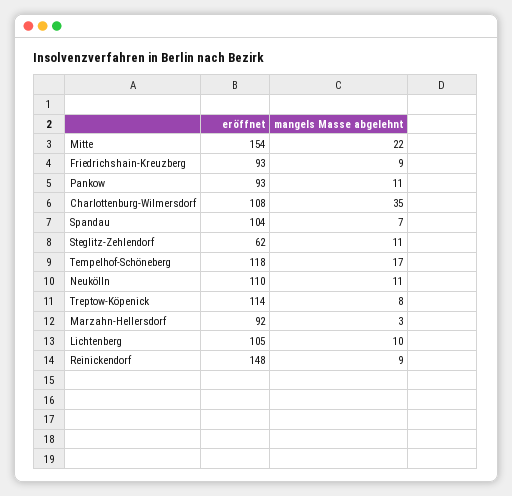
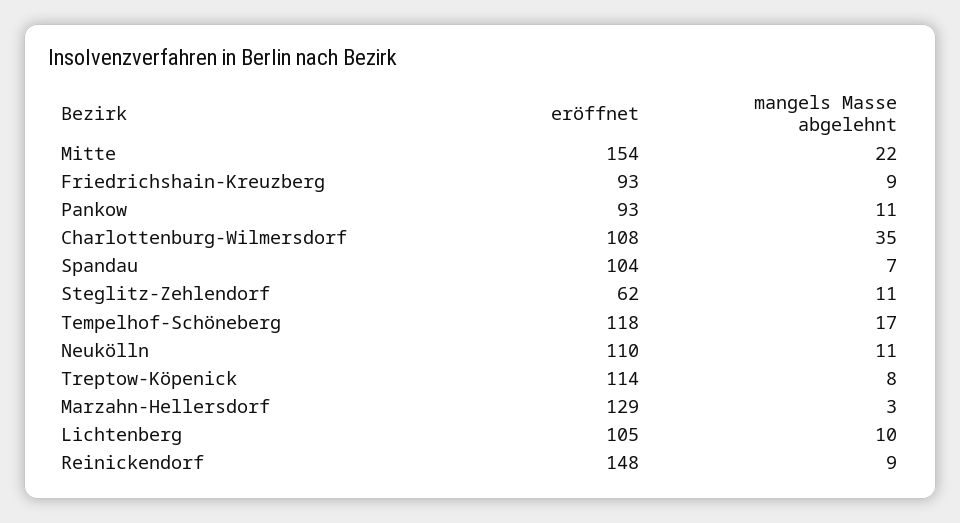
eröffnet, Marzahn-Hellersdorf: 92 -> 129

